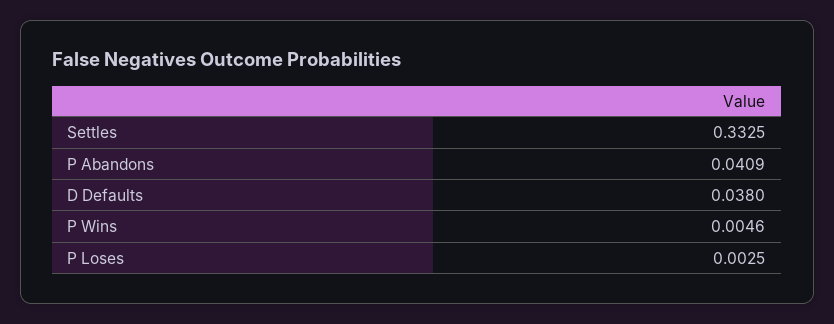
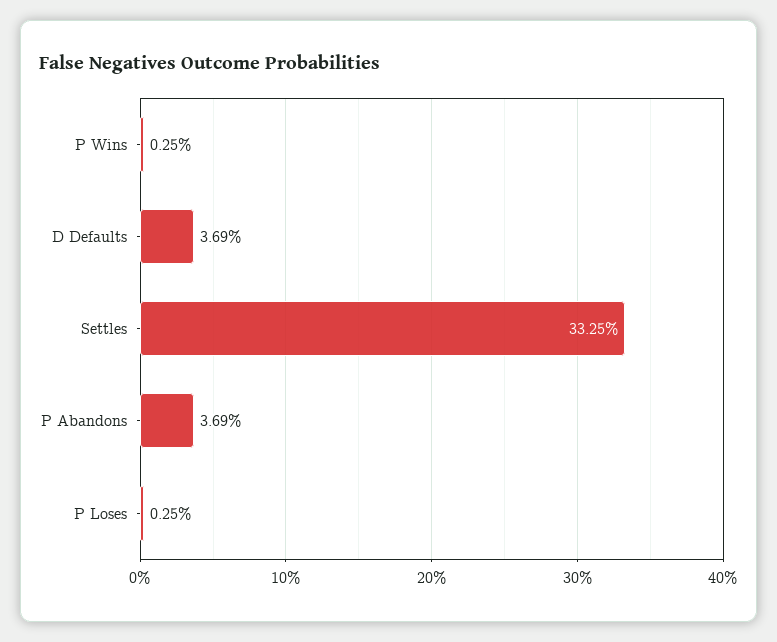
P Abandons: 0.0409 -> 0.0369
D Defaults: 0.038 -> 0.0369
P Wins: 0.0046 -> 0.0025

